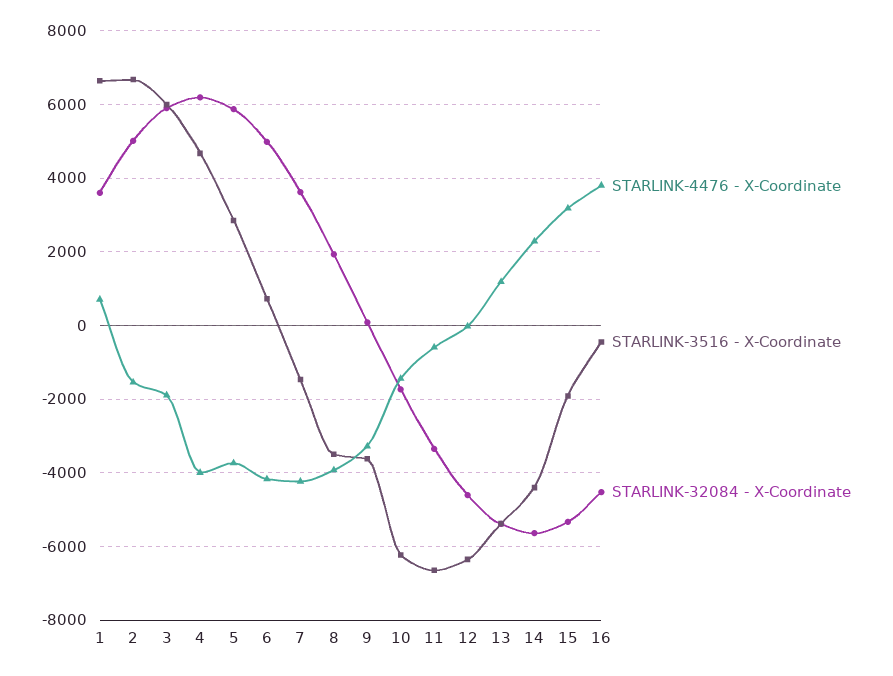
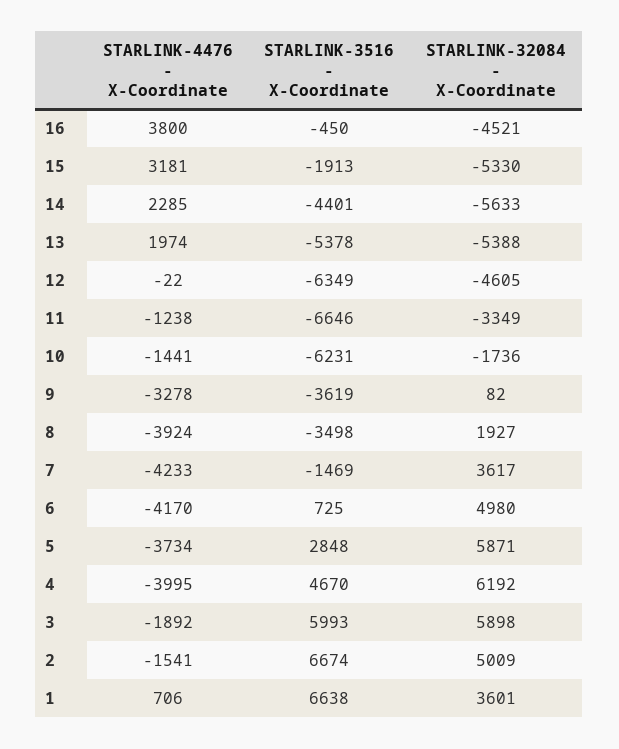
STARLINK-4476 - X-Coordinate, 11: -600 -> -1238
STARLINK-4476 - X-Coordinate, 13: 1200 -> 1974

